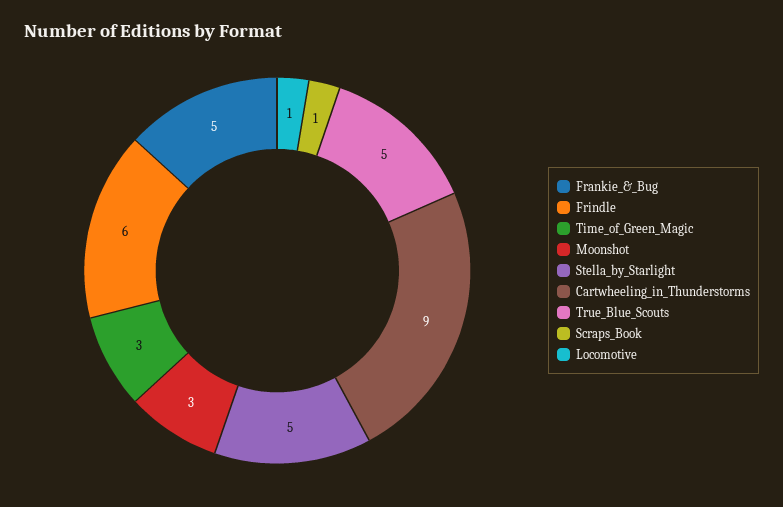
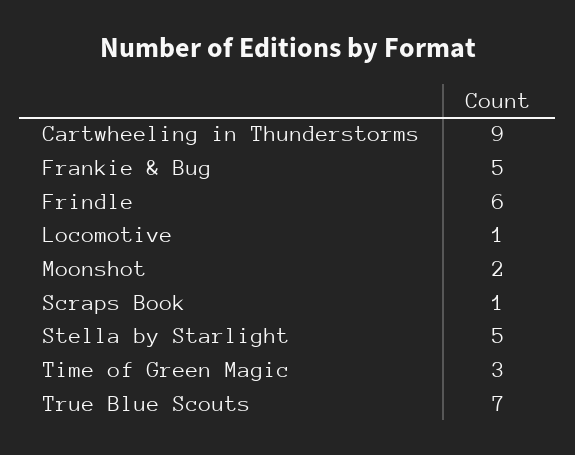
Moonshot: 3 -> 2
True_Blue_Scouts: 5 -> 7

